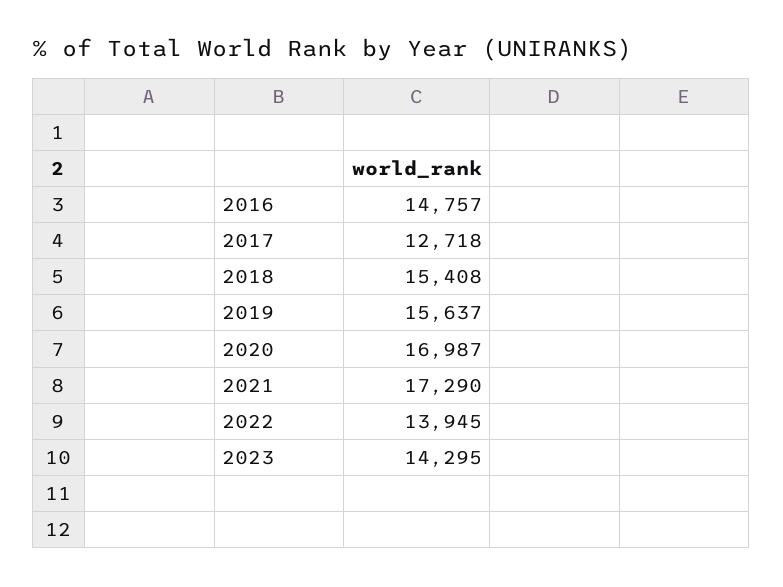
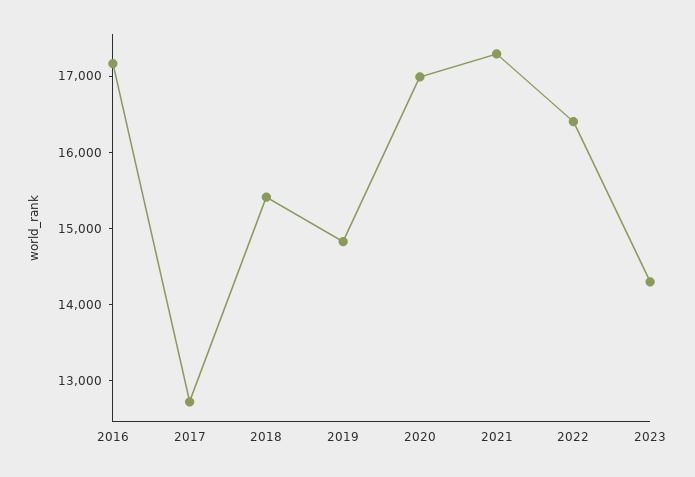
2016: 14757 -> 17200
2019: 15637 -> 14800
2022: 13945 -> 16400

